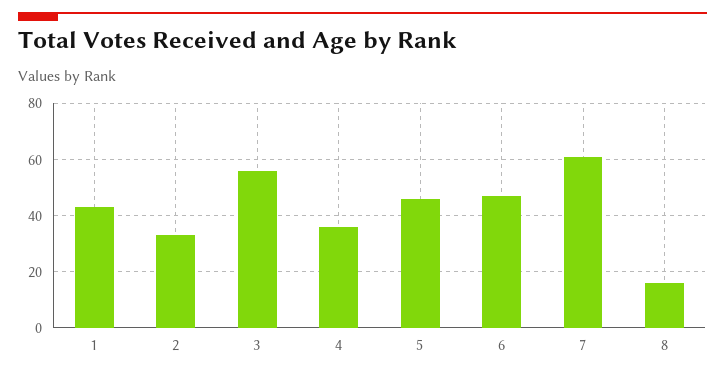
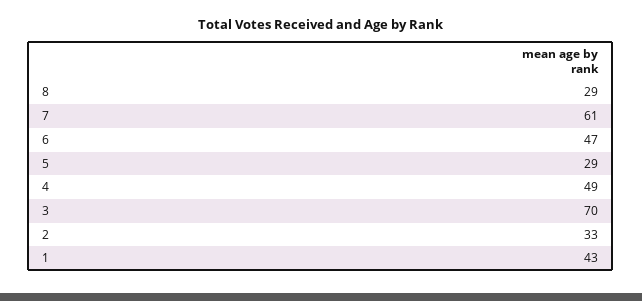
3: 55 -> 70
4: 35 -> 49
5: 45 -> 29
8: 15 -> 29

